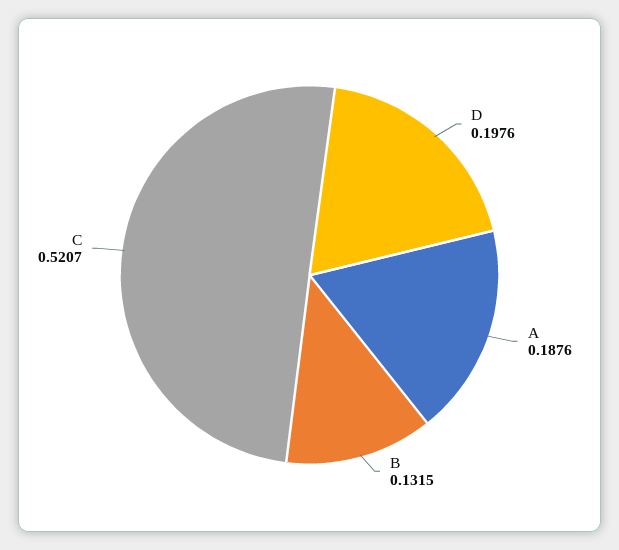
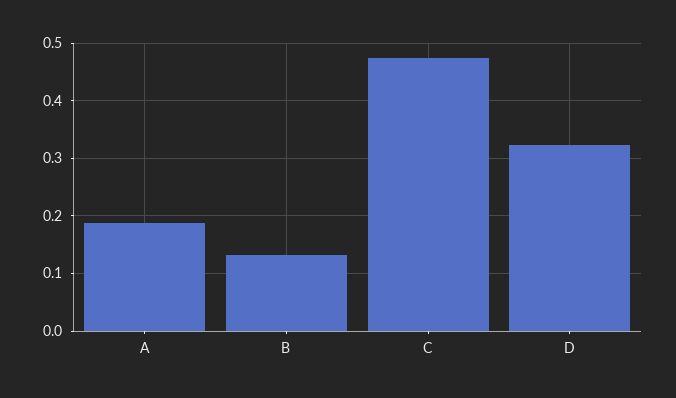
D: 0.1976 -> 0.32
C: 0.5207 -> 0.48

